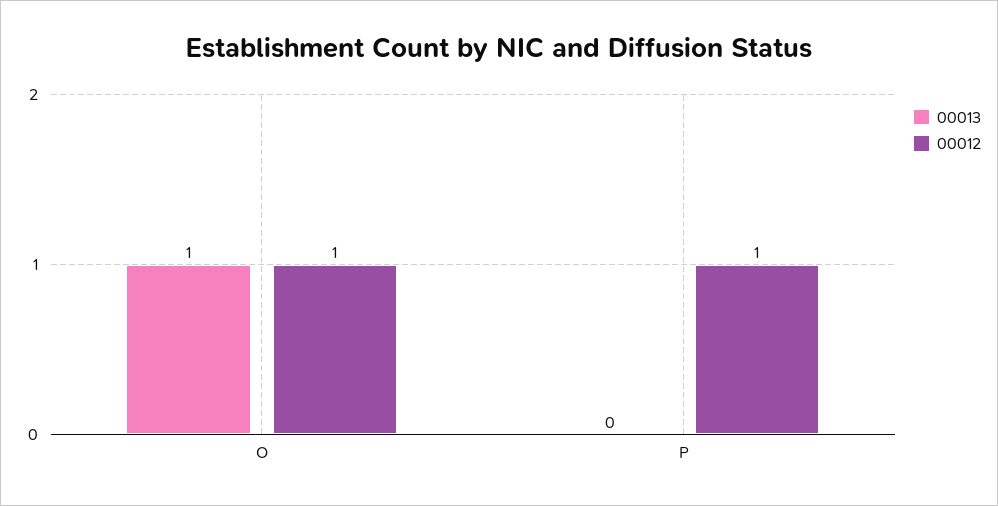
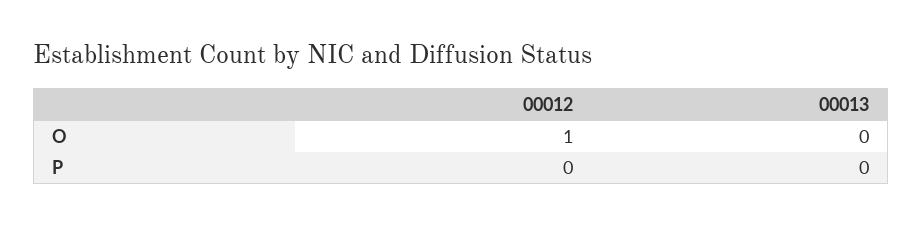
00013, O: 1 -> 0
00012, P: 1 -> 0

